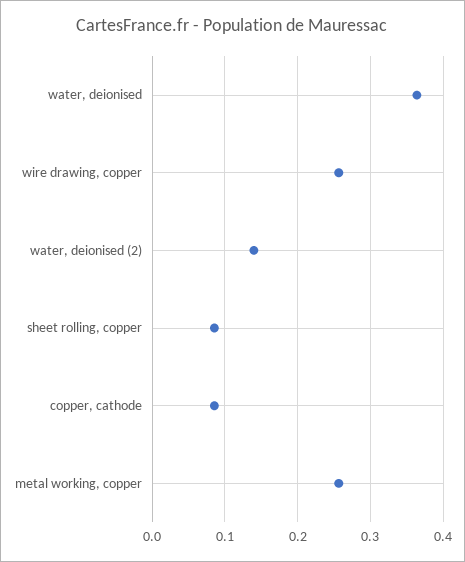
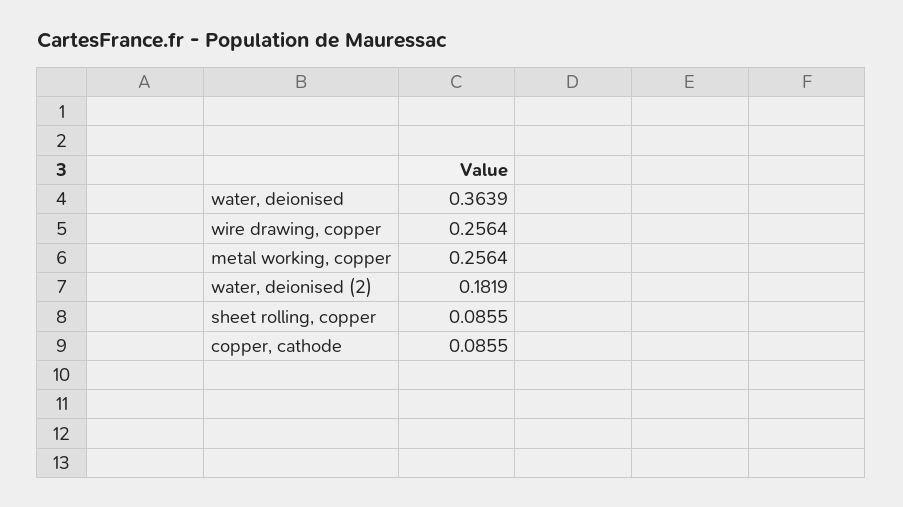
water, deionised (2): 0.14 -> 0.1819

